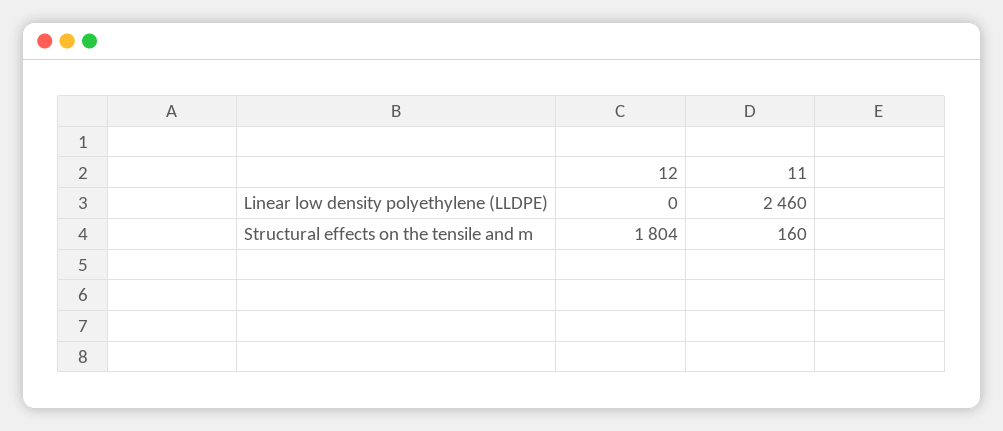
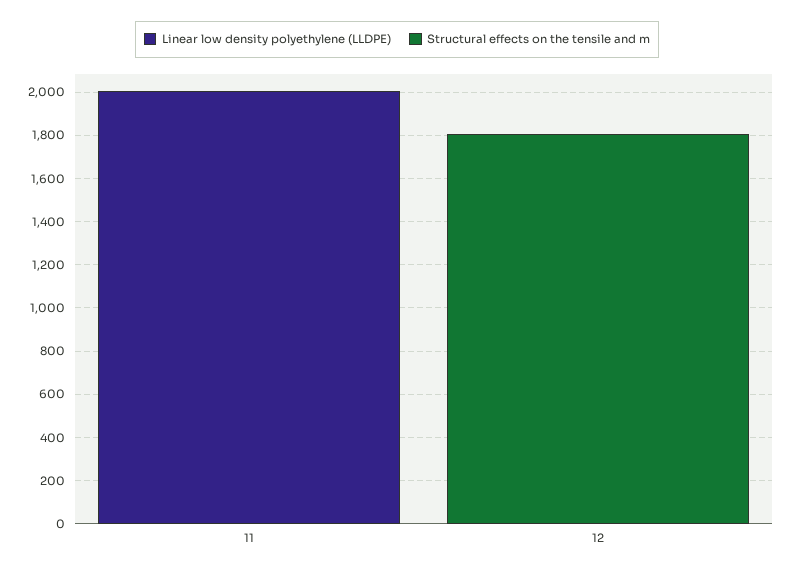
Linear low density polyethylene (LLDPE), 11: 2460 -> 2000
Structural effects on the tensile and m, 11: 160 -> 0

